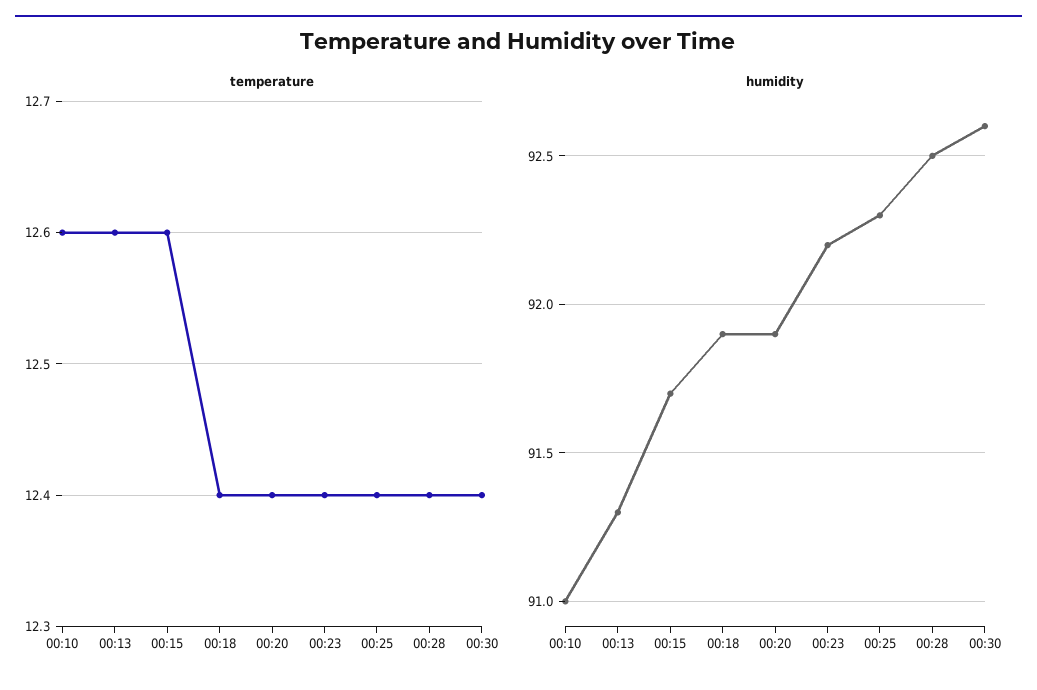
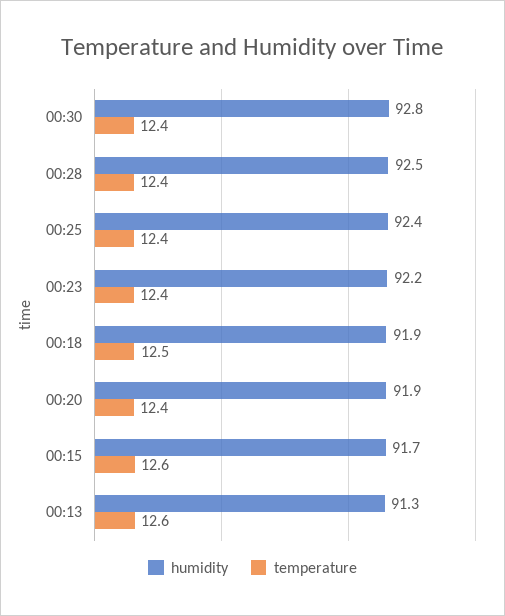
temperature, 00:10: 12.6 -> none
temperature, 00:18: 12.4 -> 12.5
humidity, 00:10: 91 -> none
humidity, 00:25: 92.3 -> 92.4
humidity, 00:30: 92.6 -> 92.8

